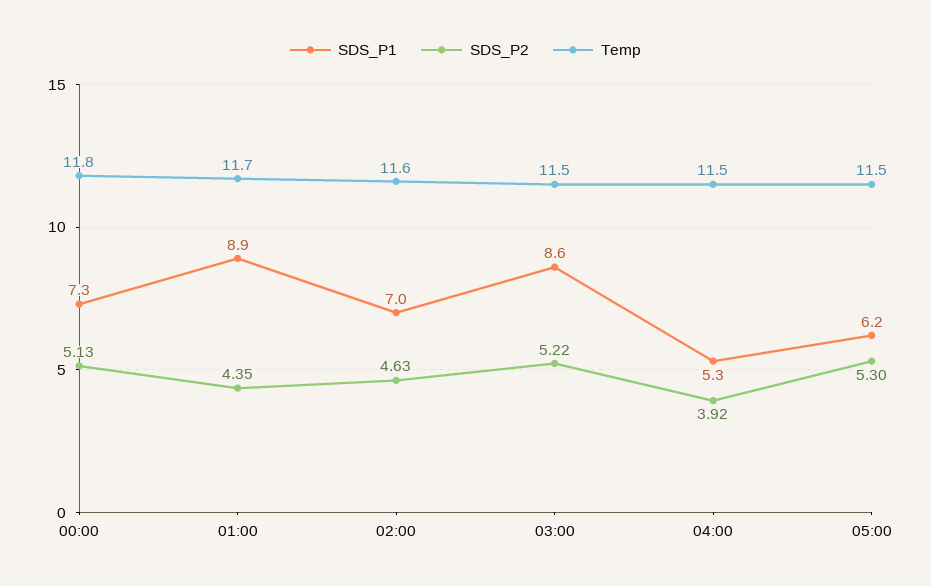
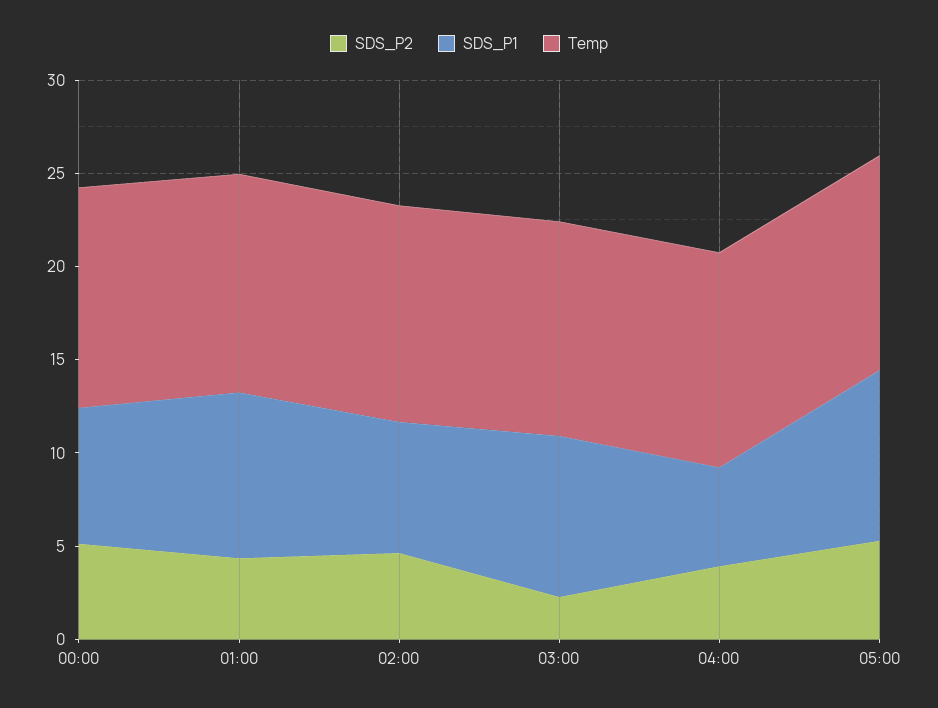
SDS_P2, 03:00: 5.22 -> 2
SDS_P1, 05:00: 6.2 -> 9

